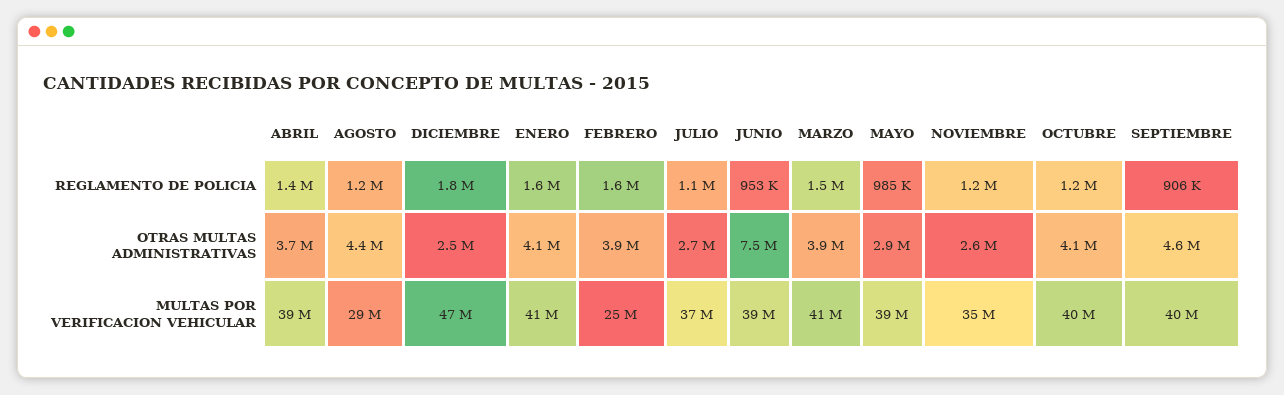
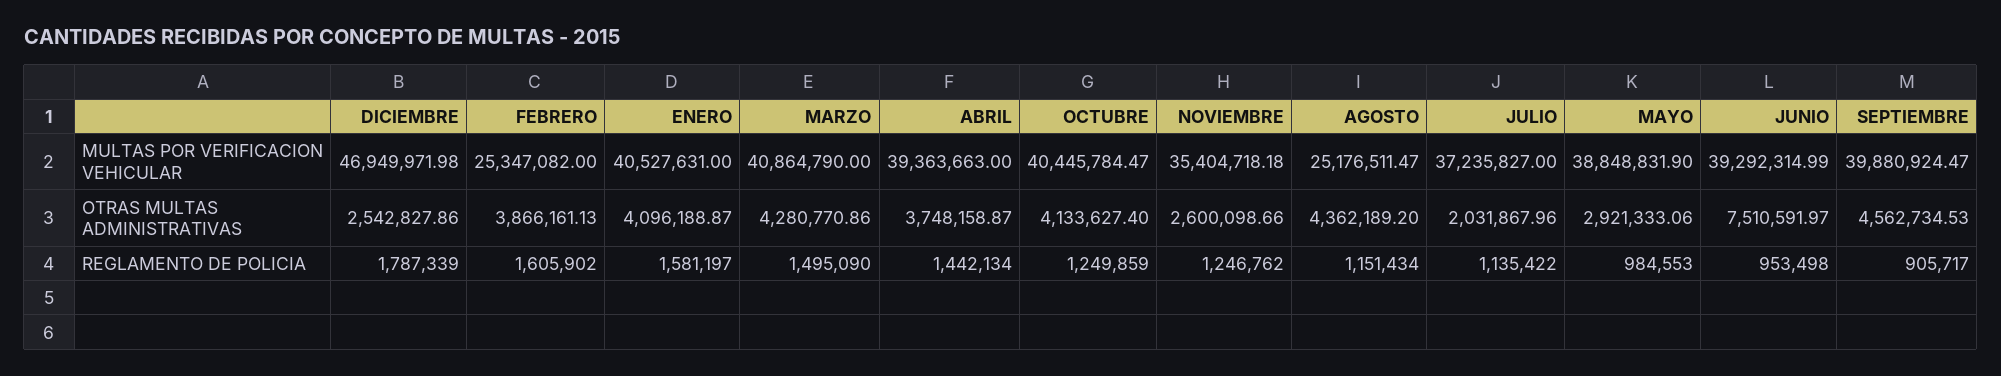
JULIO, OTRAS MULTAS ADMINISTRATIVAS: 2700000 -> 2031867.96
MARZO, OTRAS MULTAS ADMINISTRATIVAS: 3900000 -> 4280770.86
AGOSTO, MULTAS POR VERIFICACION VEHICULAR: 29000000 -> 25176511.47

